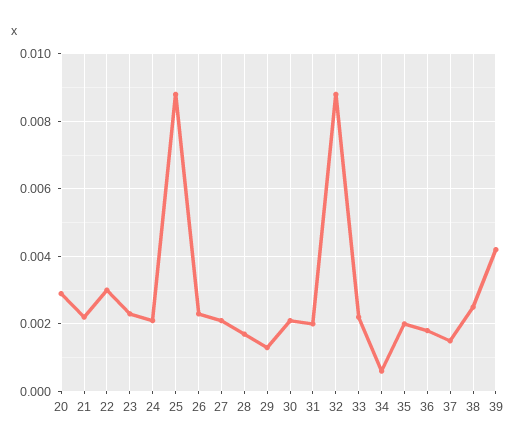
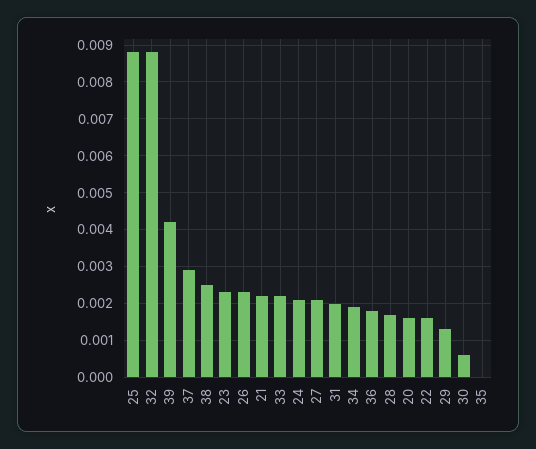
20: 0.003 -> 0.0015
22: 0.003 -> 0.0015
30: 0.002 -> 0.0005
34: 0.0005 -> 0.002
35: 0.002 -> 0
37: 0.0015 -> 0.003

